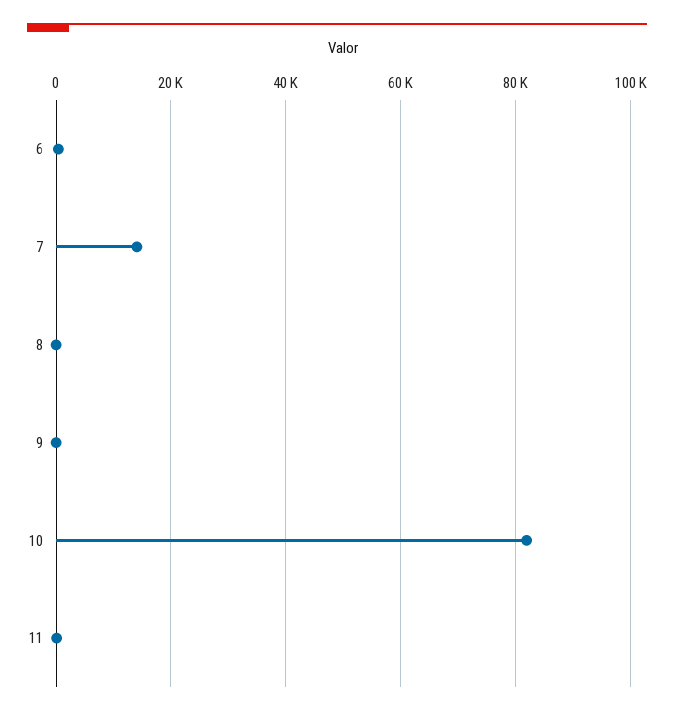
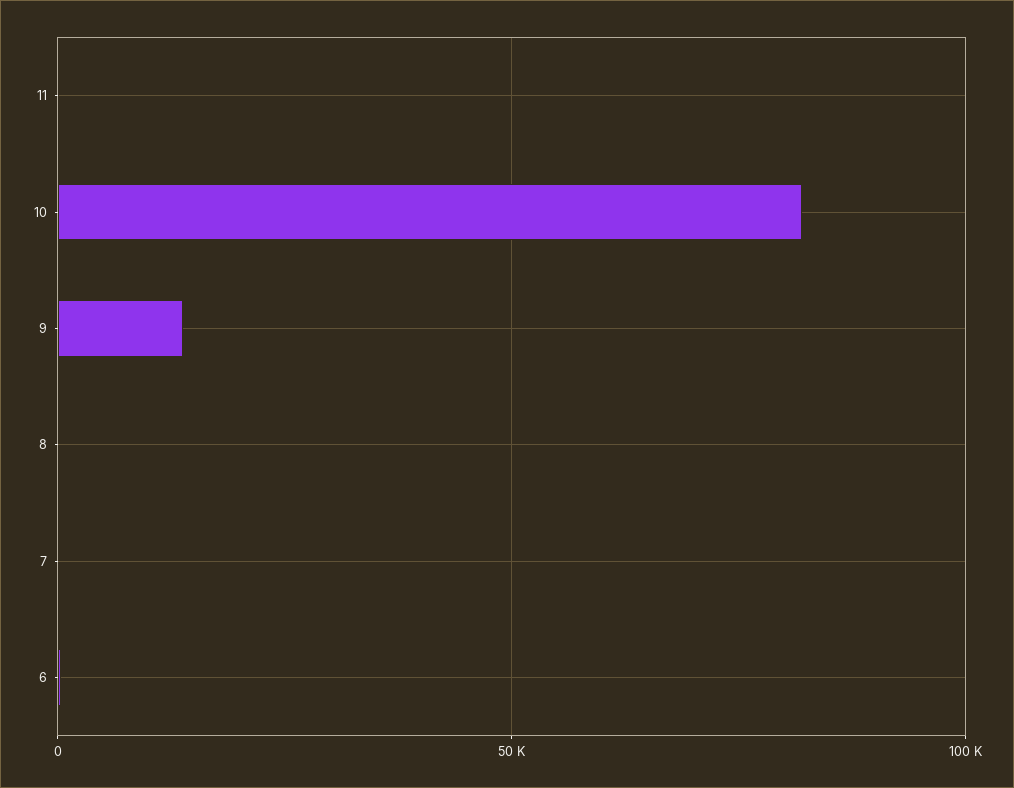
7: 14000 -> 0
9: 0 -> 15000

